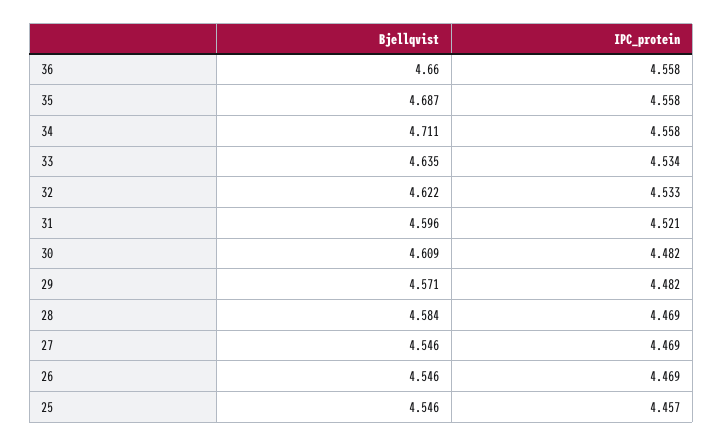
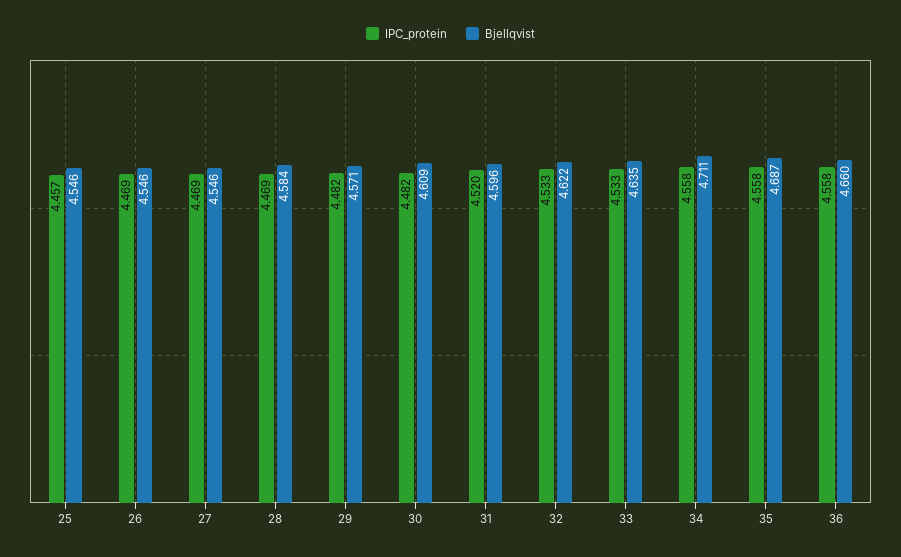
IPC_protein, 33: 4.534 -> 4.533
IPC_protein, 31: 4.521 -> 4.52

